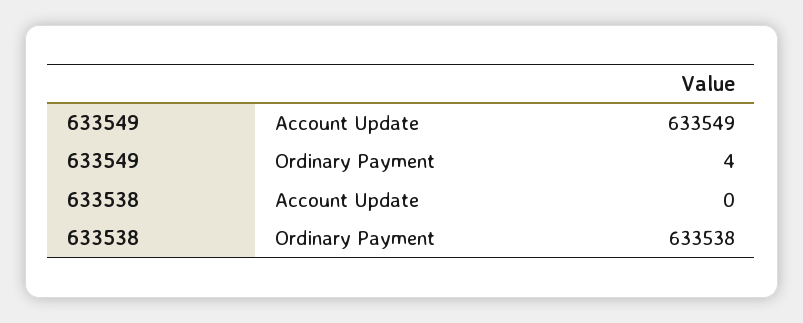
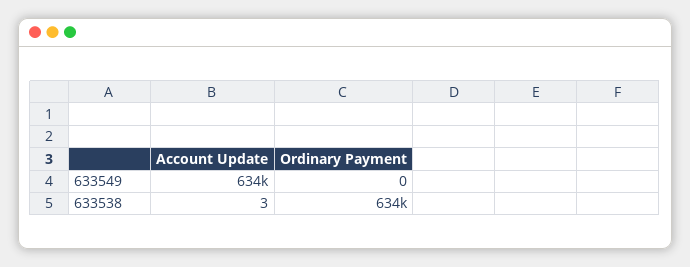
633549, Ordinary Payment: 4 -> 0
633538, Account Update: 0 -> 3

